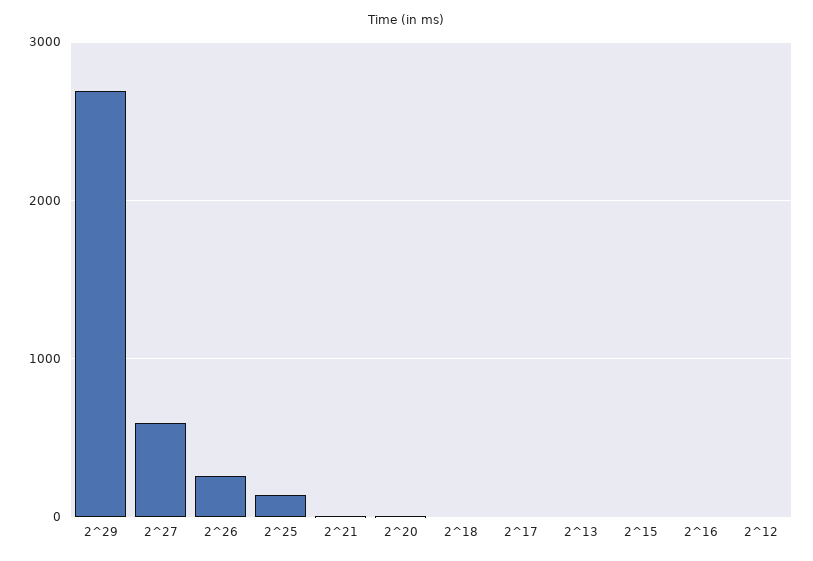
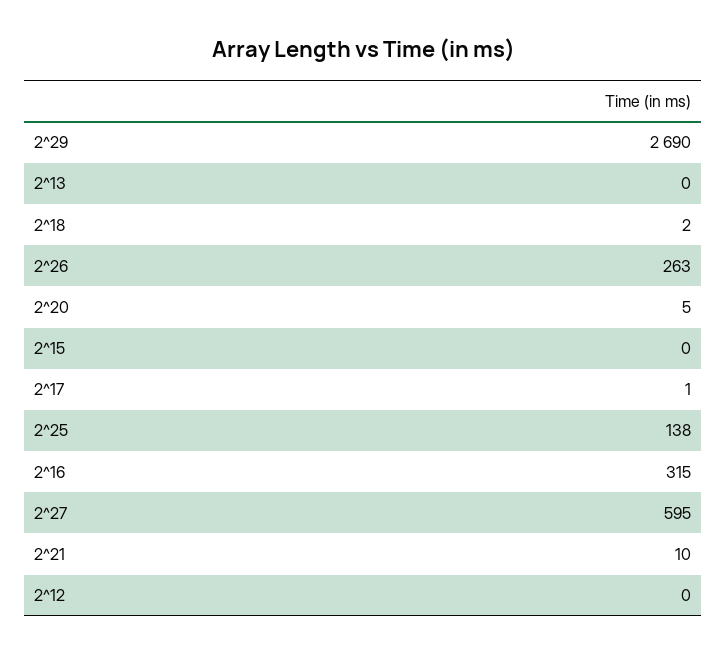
2^16: 0 -> 315

